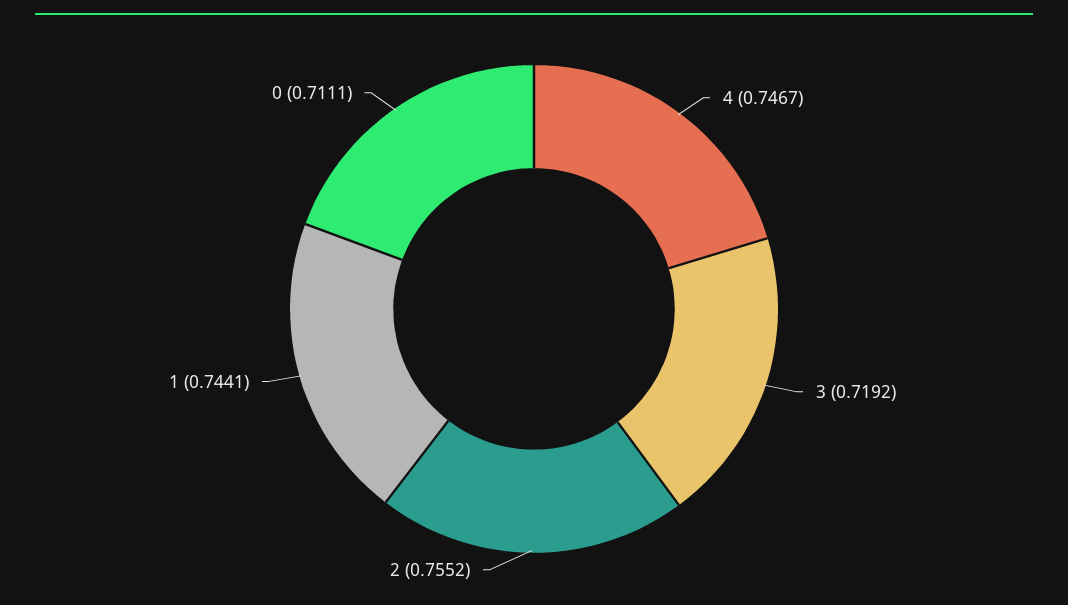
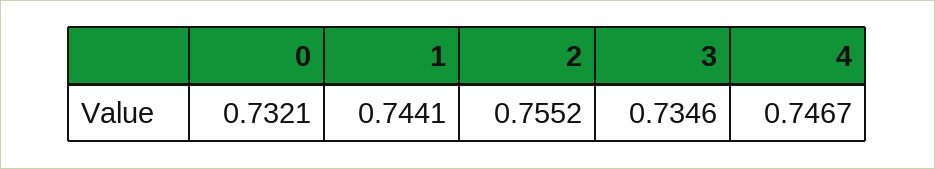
3: 0.7192 -> 0.7346
0: 0.7111 -> 0.7321

